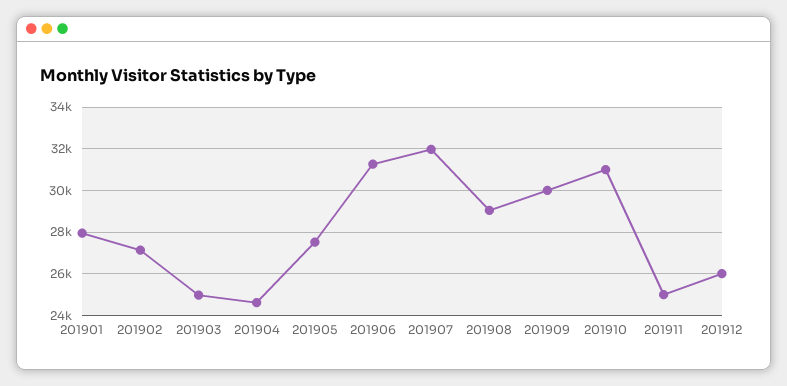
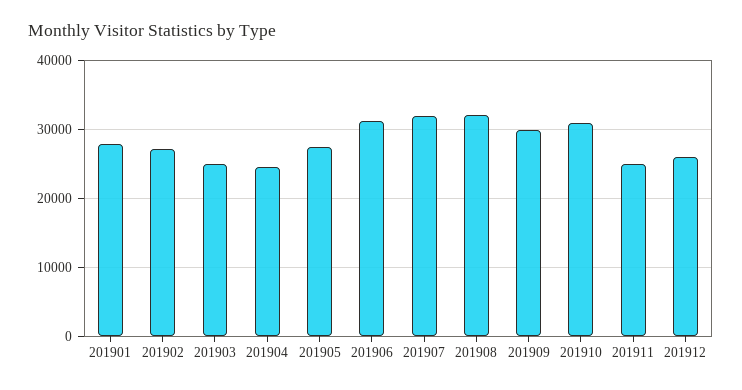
201908: 29000 -> 32000

